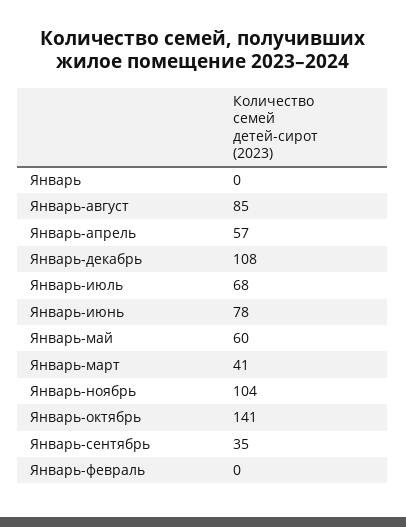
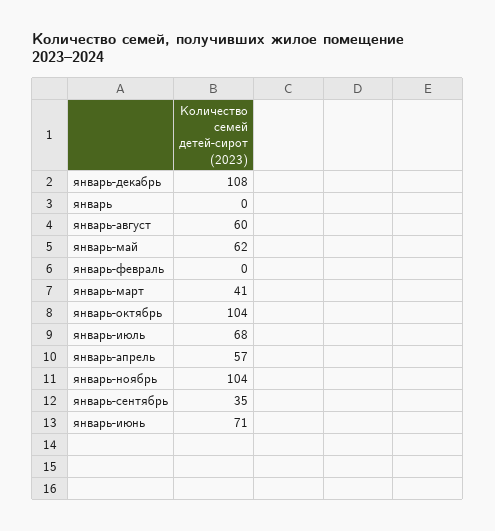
Январь-август: 85 -> 60
Январь-июнь: 78 -> 71
Январь-май: 60 -> 62
Январь-октябрь: 141 -> 104

